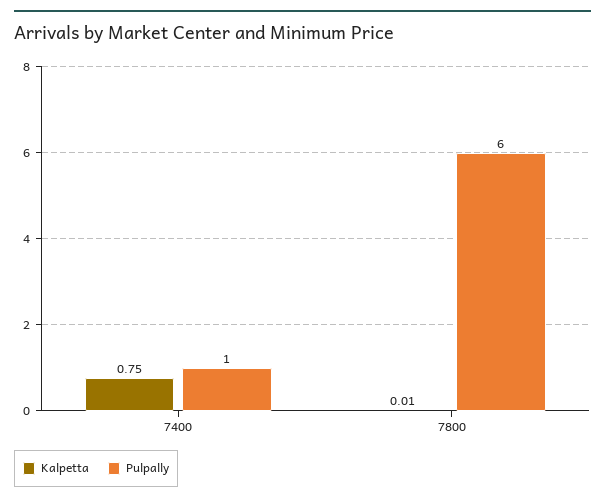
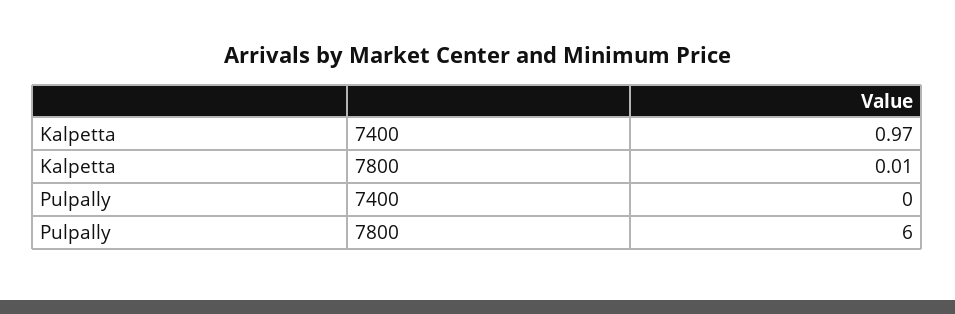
Kalpetta, 7400: 0.75 -> 0.97
Pulpally, 7400: 1 -> 0

